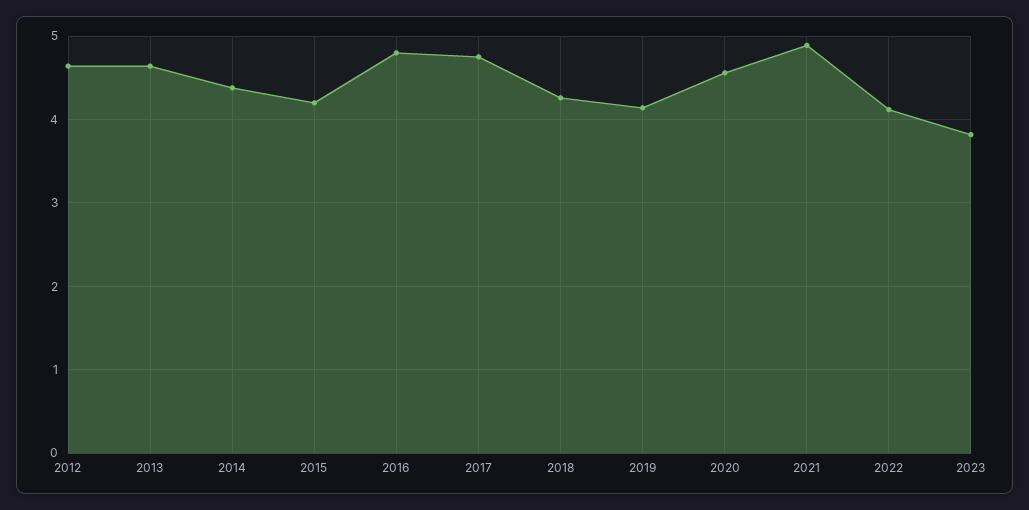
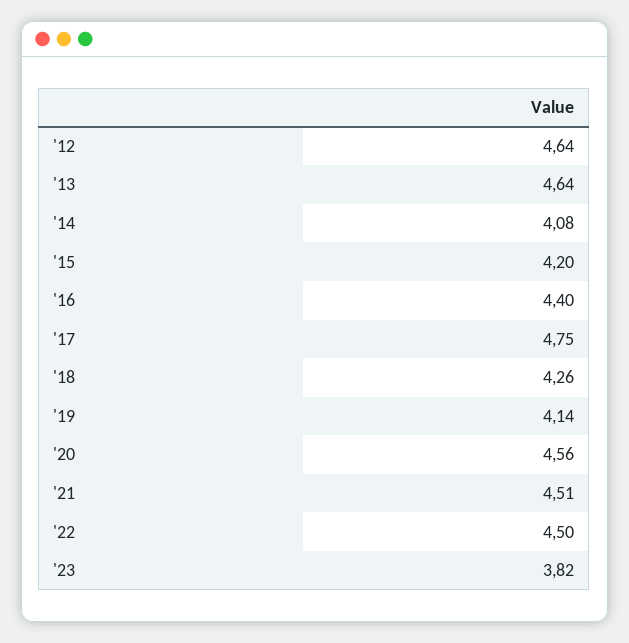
2014: 4.4 -> 4.08
2016: 4.8 -> 4.4
2021: 4.9 -> 4.51
2022: 4.1 -> 4.5

